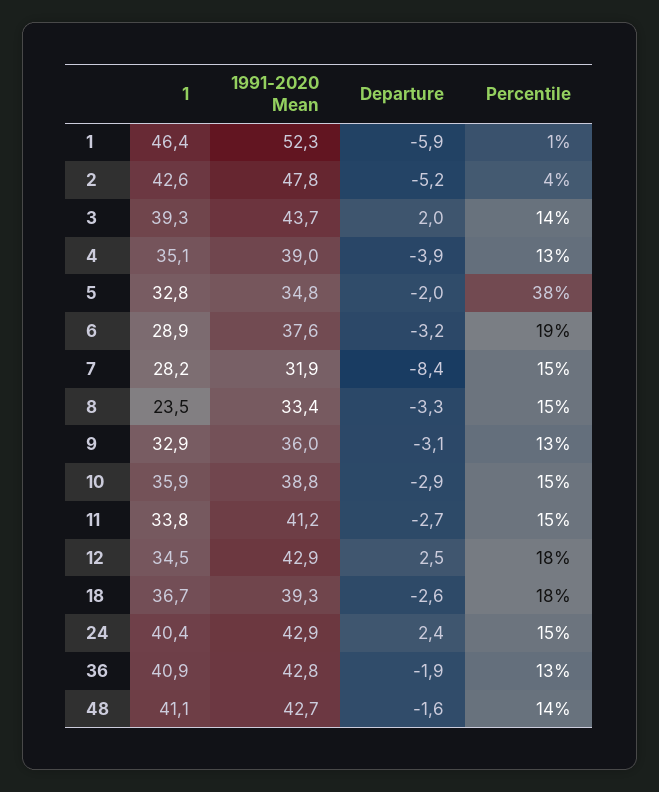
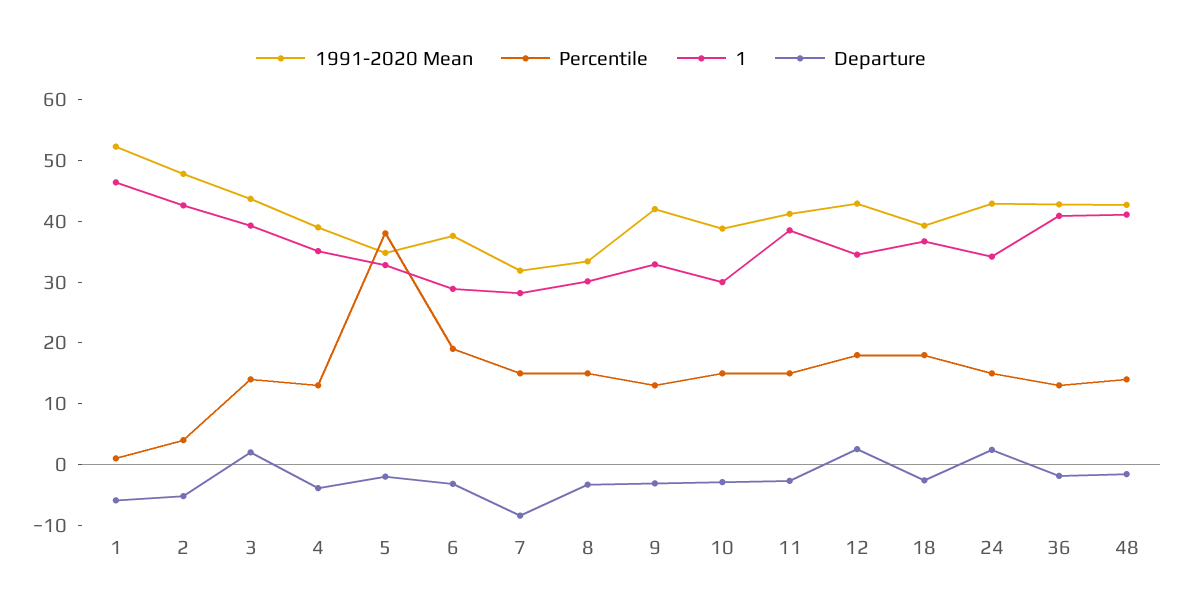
1, 8: 23.5 -> 30
1991-2020 Mean, 9: 36 -> 42
1, 10: 35.9 -> 30
1, 11: 33.8 -> 38
1, 24: 40.4 -> 34

